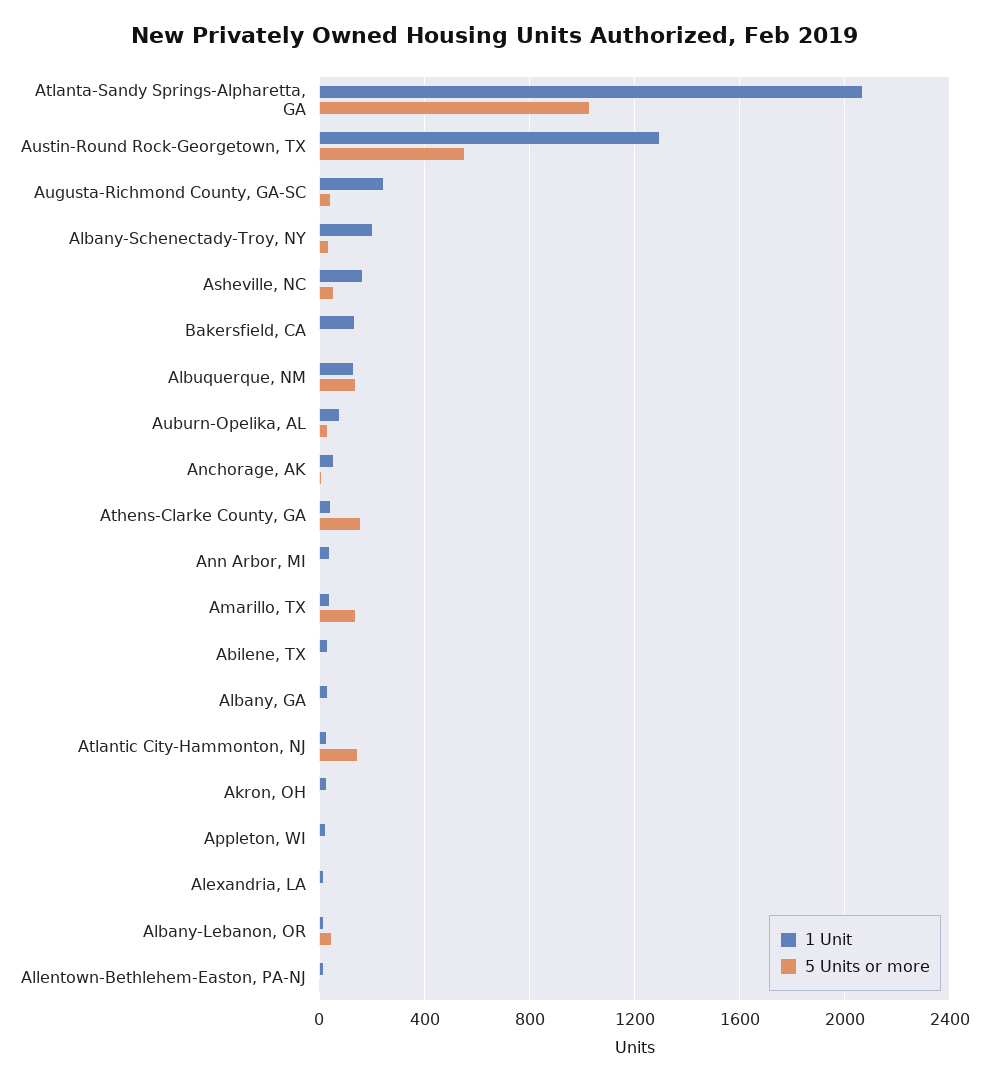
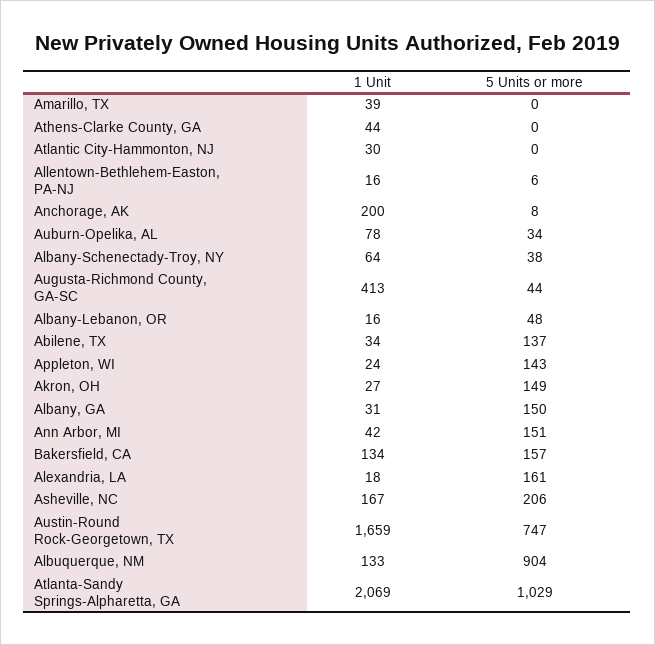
1 Unit, Austin-Round Rock-Georgetown, TX: 1300 -> 1659
5 Units or more, Austin-Round Rock-Georgetown, TX: 550 -> 747
1 Unit, Augusta-Richmond County, GA-SC: 250 -> 413
1 Unit, Albany-Schenectady-Troy, NY: 200 -> 64
5 Units or more, Asheville, NC: 50 -> 206
5 Units or more, Bakersfield, CA: 0 -> 157
5 Units or more, Albuquerque, NM: 150 -> 904
1 Unit, Anchorage, AK: 50 -> 200
5 Units or more, Athens-Clarke County, GA: 150 -> 0
5 Units or more, Ann Arbor, MI: 0 -> 151
5 Units or more, Amarillo, TX: 150 -> 0
5 Units or more, Abilene, TX: 0 -> 137
5 Units or more, Albany, GA: 0 -> 150
5 Units or more, Atlantic City-Hammonton, NJ: 150 -> 0
5 Units or more, Akron, OH: 0 -> 149
5 Units or more, Appleton, WI: 0 -> 143
5 Units or more, Alexandria, LA: 0 -> 161

